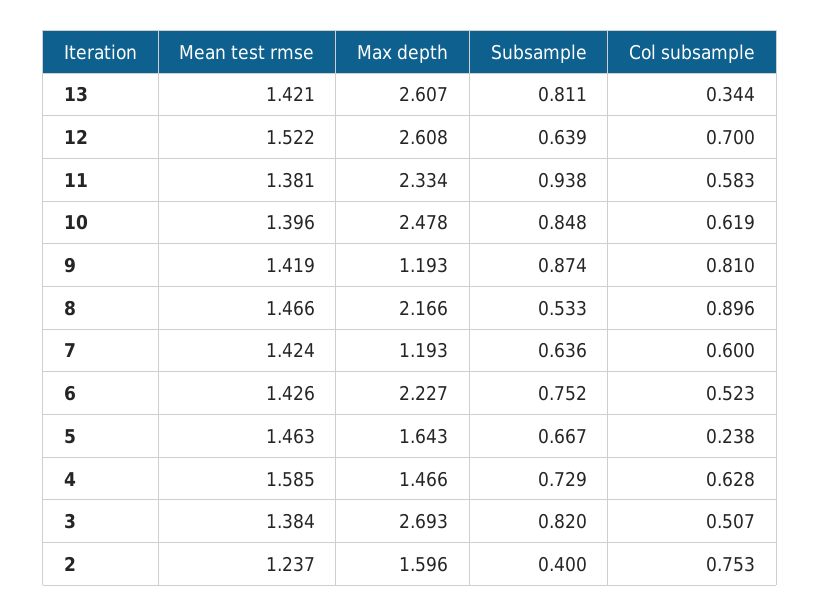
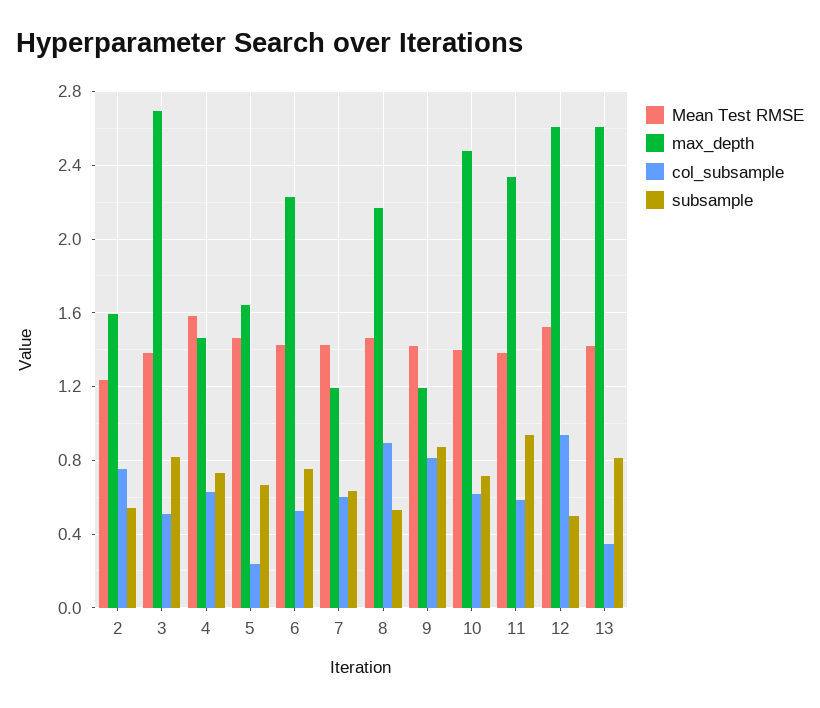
Subsample, 12: 0.639 -> 0.5
Col subsample, 12: 0.7 -> 0.95
Subsample, 10: 0.848 -> 0.7
Subsample, 2: 0.4 -> 0.55

